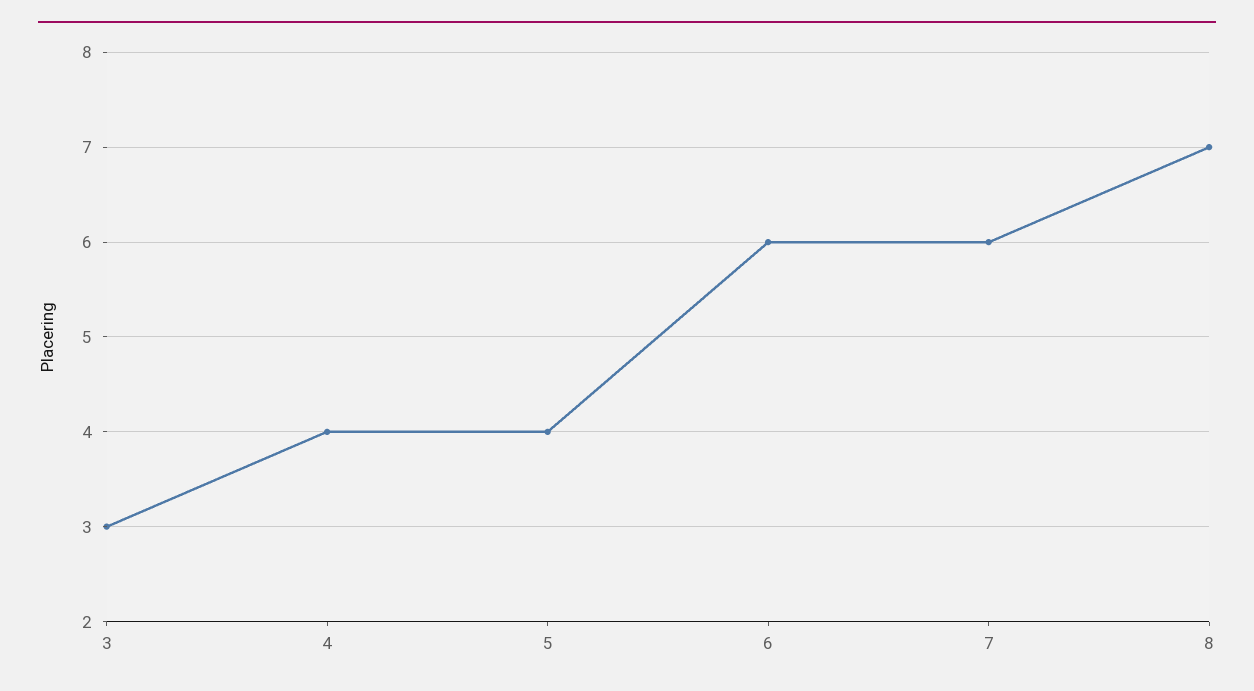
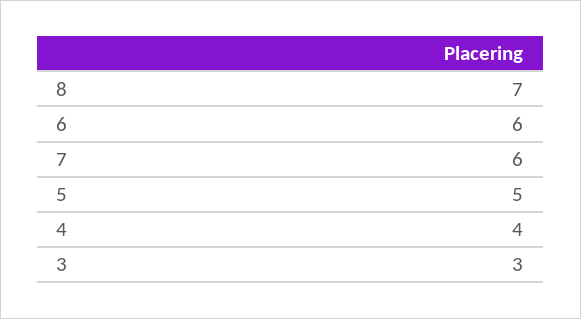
5: 4 -> 5

